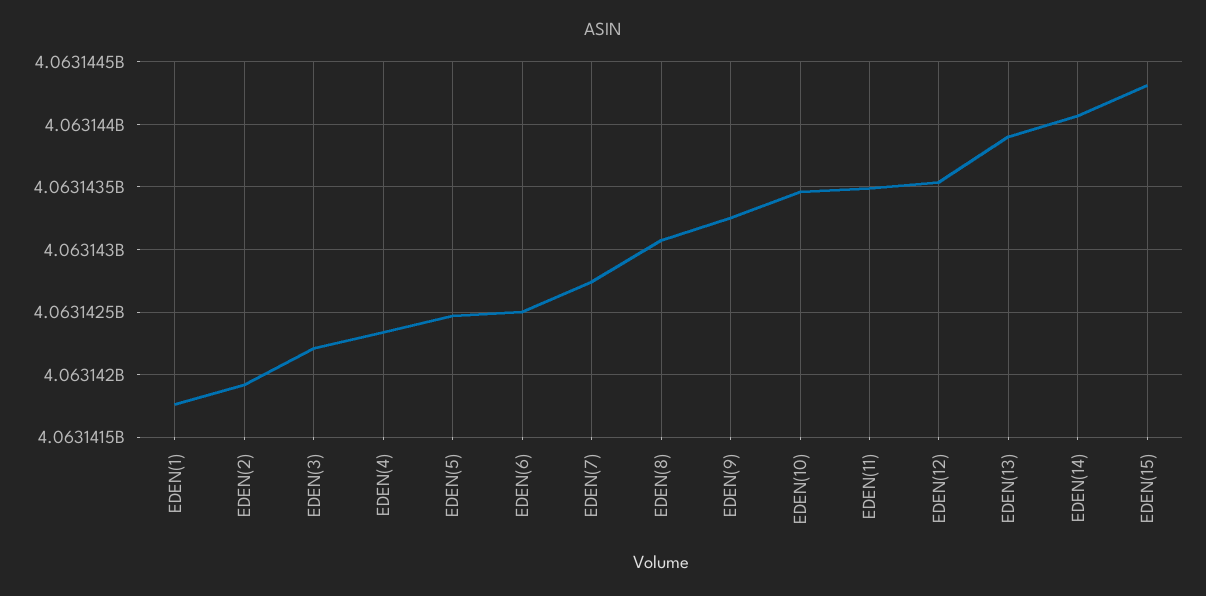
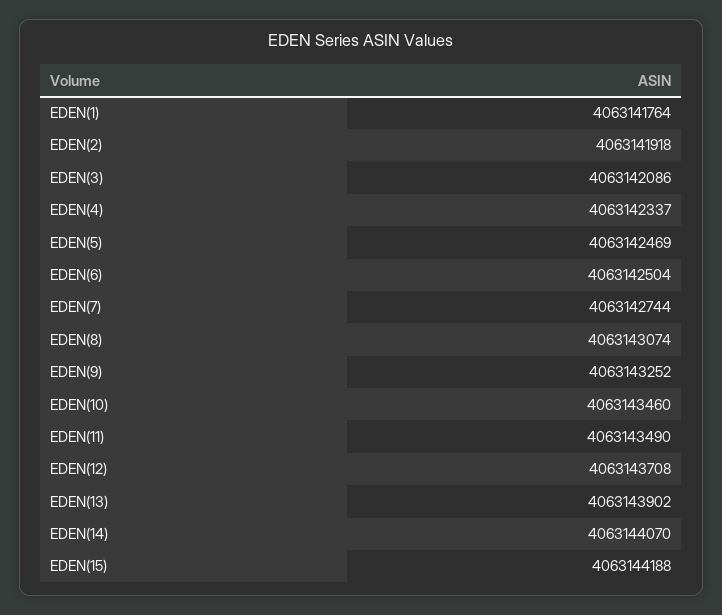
EDEN(3): 4063142200 -> 4063142086
EDEN(12): 4063143550 -> 4063143708
EDEN(15): 4063144300 -> 4063144188

